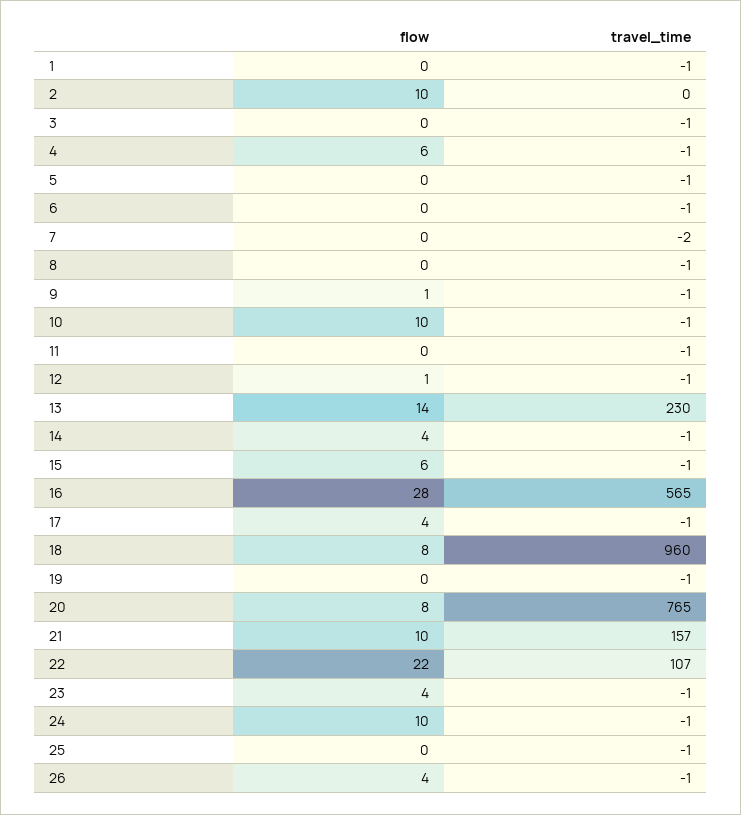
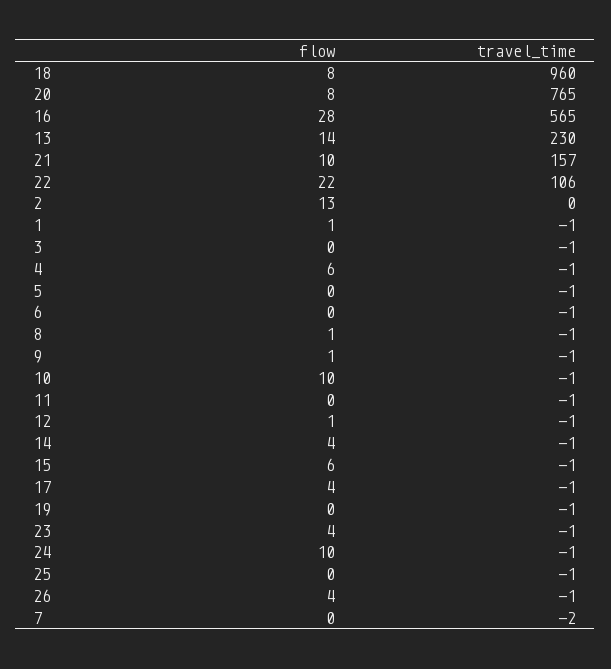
flow, 1: 0 -> 1
flow, 2: 10 -> 13
flow, 8: 0 -> 1
travel_time, 22: 107 -> 106

